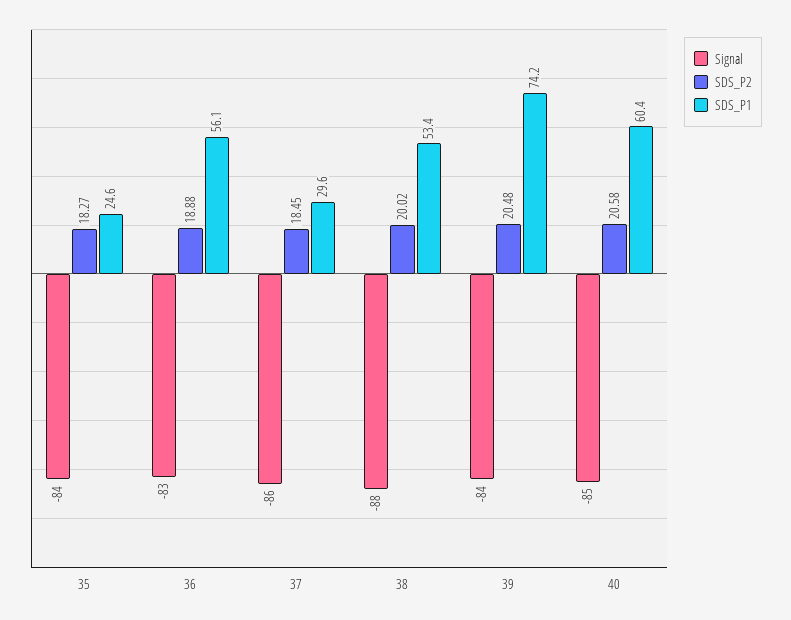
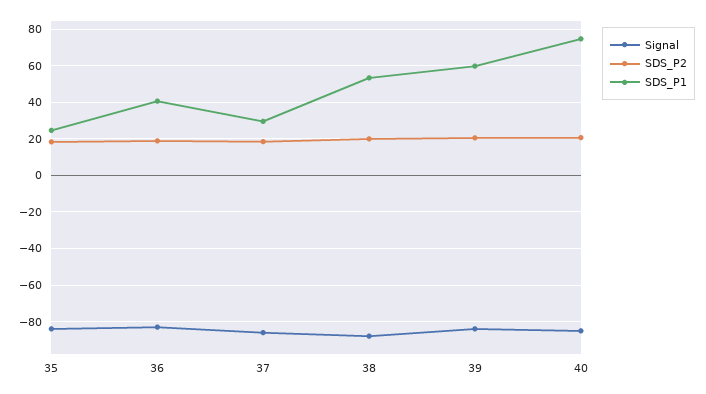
SDS_P1, 36: 56.1 -> 40
SDS_P1, 39: 74.2 -> 60
SDS_P1, 40: 60.4 -> 75

